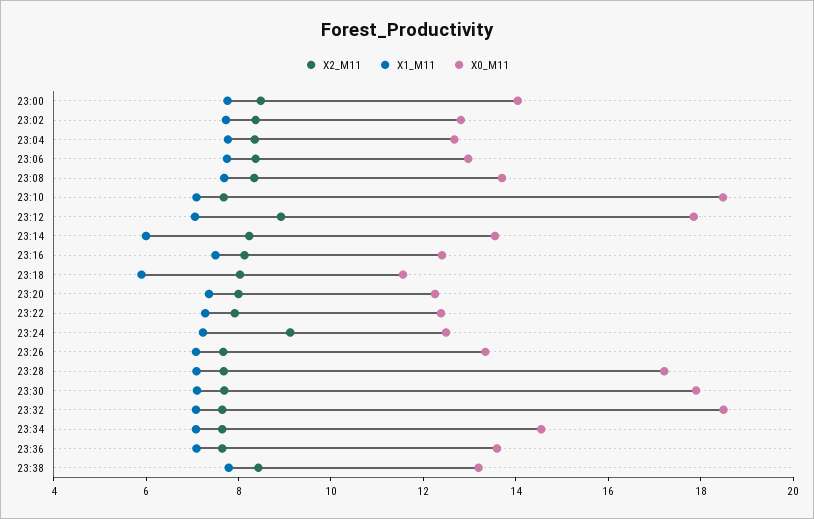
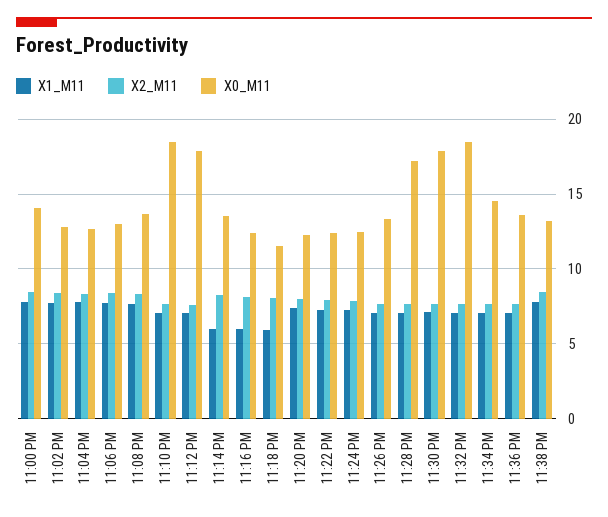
X2_M11, 23:12: 9 -> 7.5
X1_M11, 23:16: 7.5 -> 6
X2_M11, 23:24: 9 -> 8

